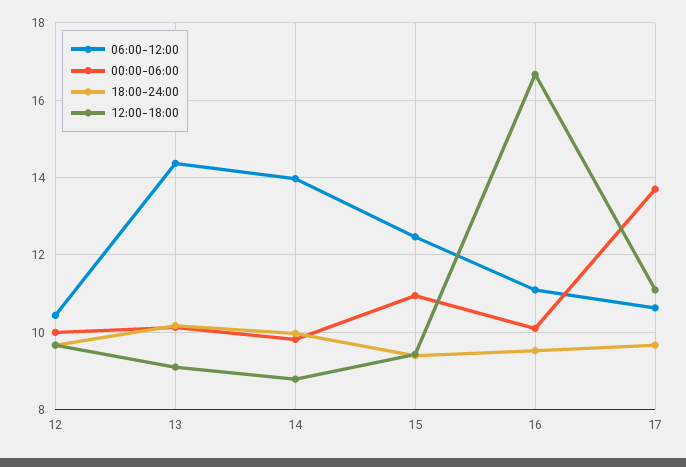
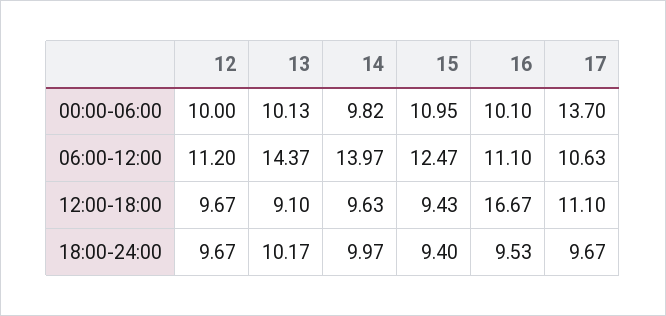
06:00-12:00, 12: 10.4 -> 11.2
12:00-18:00, 14: 8.8 -> 9.63

